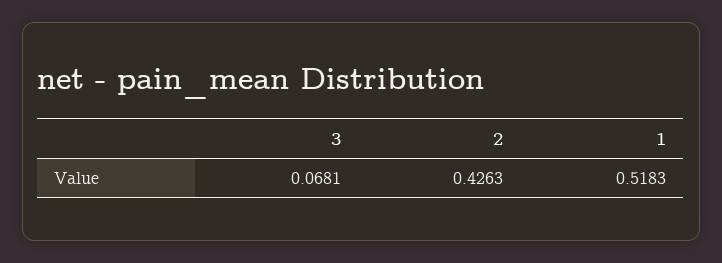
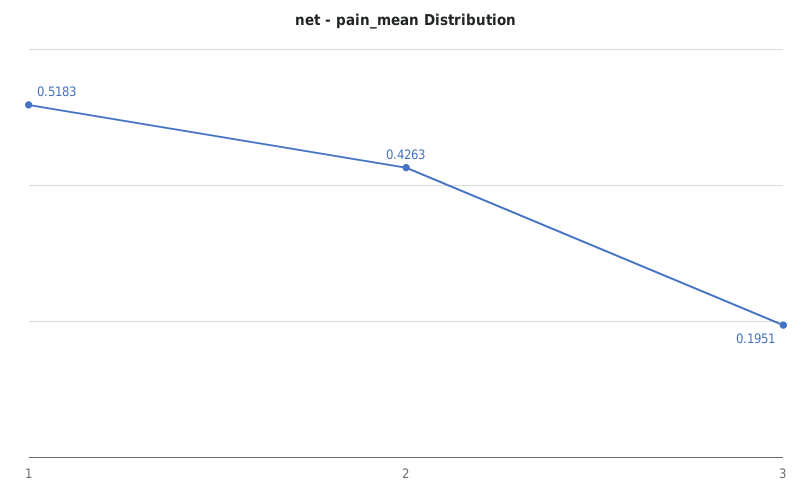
3: 0.0681 -> 0.1951

